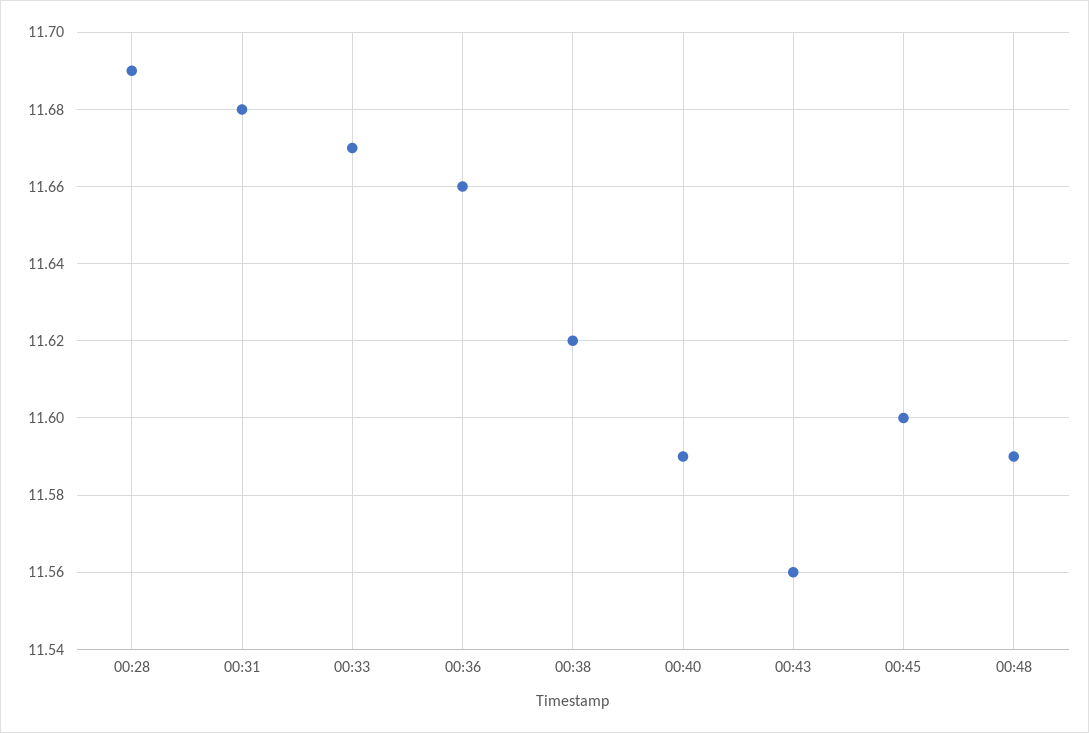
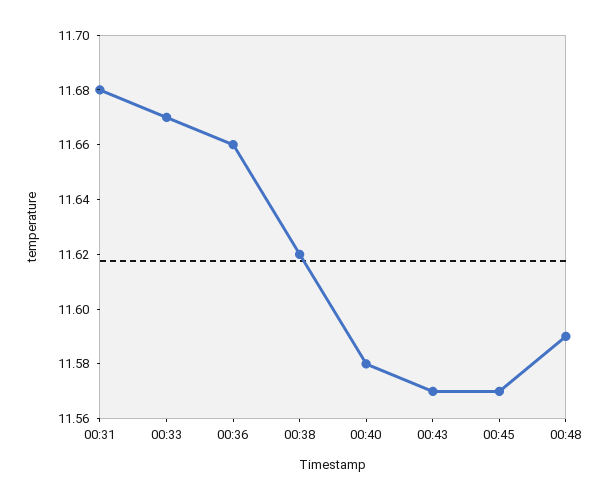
00:28: 11.69 -> none
00:40: 11.59 -> 11.58
00:43: 11.56 -> 11.57
00:45: 11.6 -> 11.57

